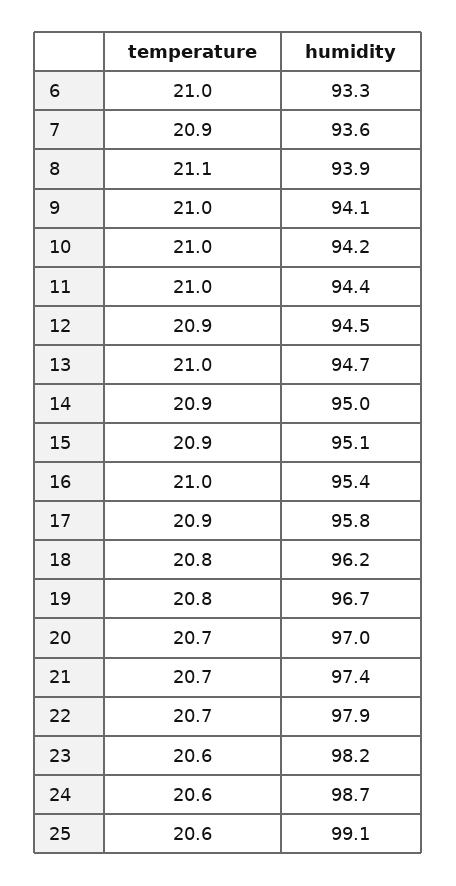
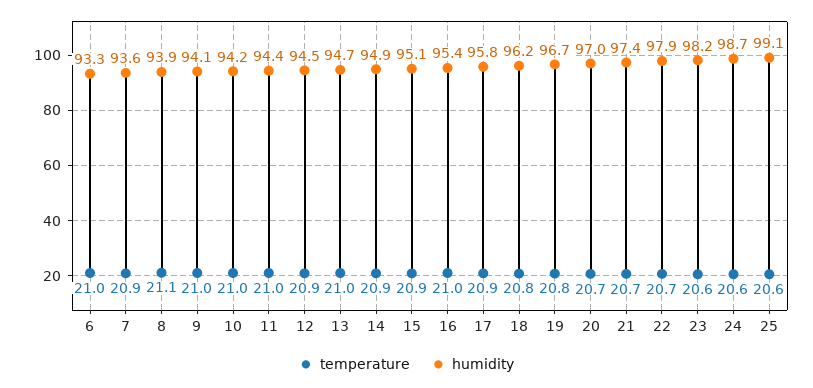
humidity, 14: 95 -> 94.9

